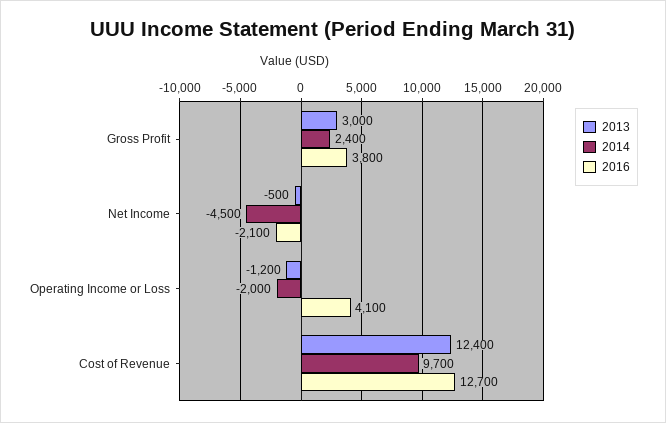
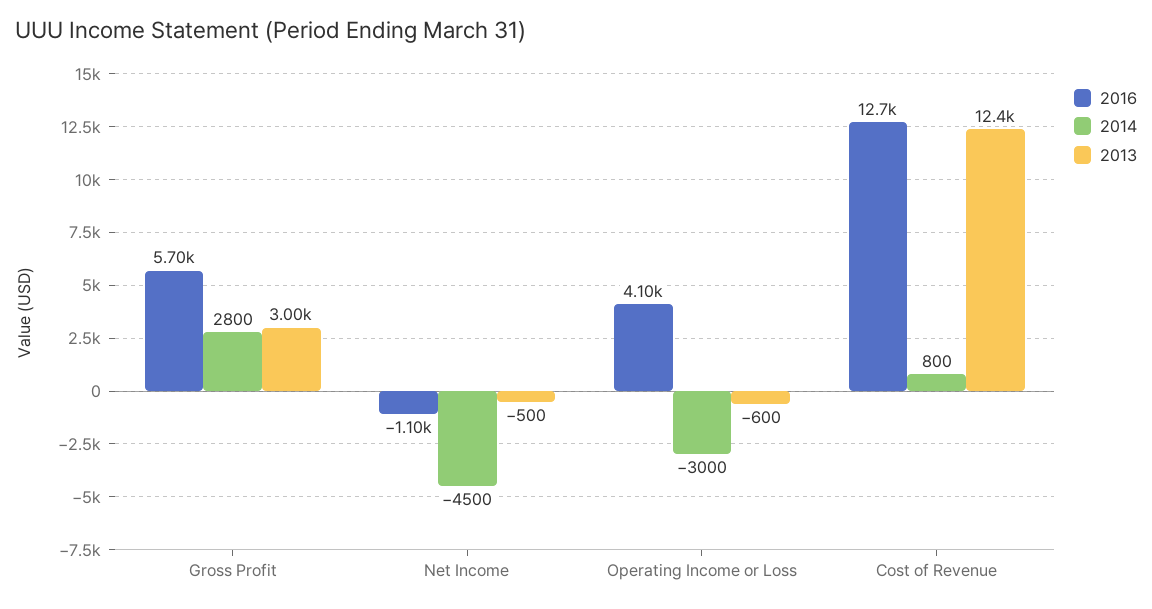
2014, Gross Profit: 2400 -> 2800
2016, Gross Profit: 3800 -> 5700
2016, Net Income: -2100 -> -1100
2013, Operating Income or Loss: -1200 -> -600
2014, Operating Income or Loss: -2000 -> -3000
2014, Cost of Revenue: 9700 -> 800

